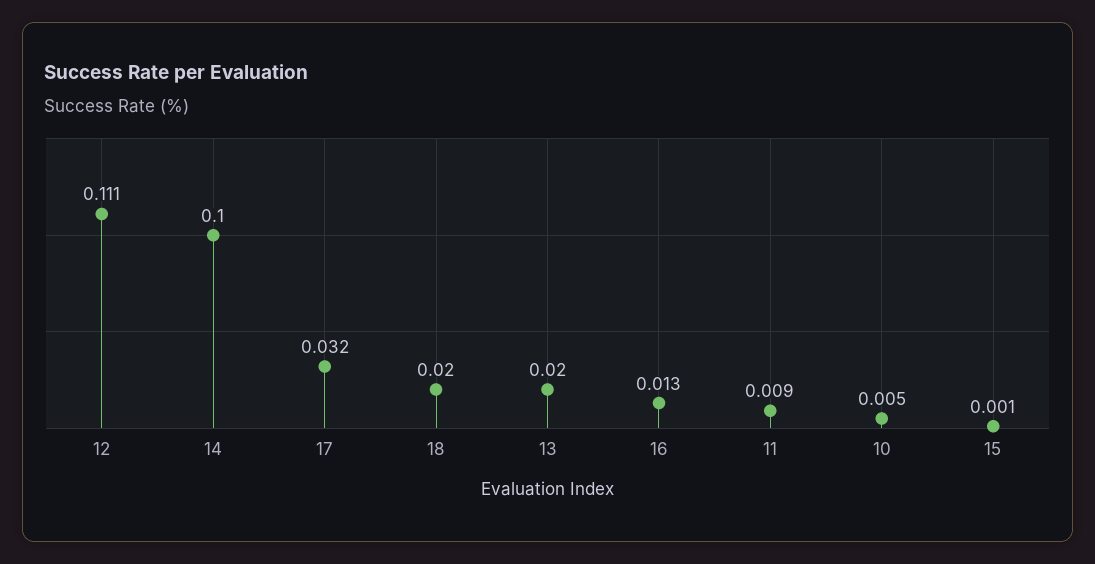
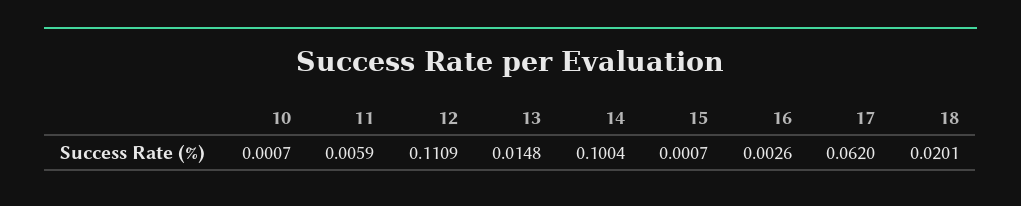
17: 0.032 -> 0.062
13: 0.02 -> 0.0148
16: 0.013 -> 0.0026
11: 0.009 -> 0.0059
10: 0.005 -> 0.0007

